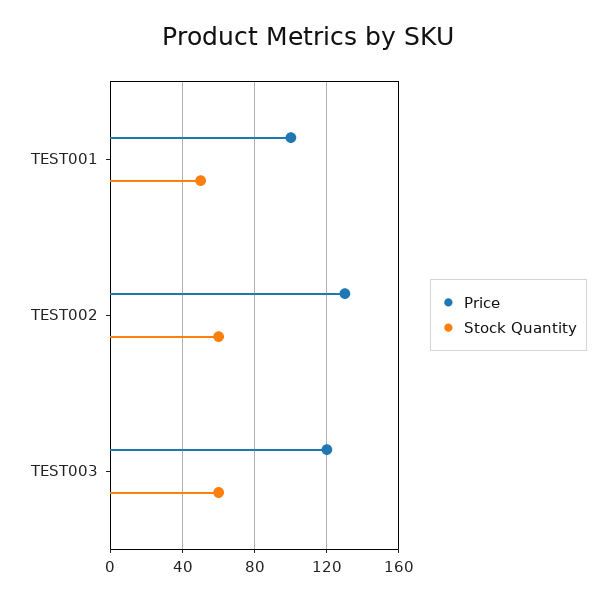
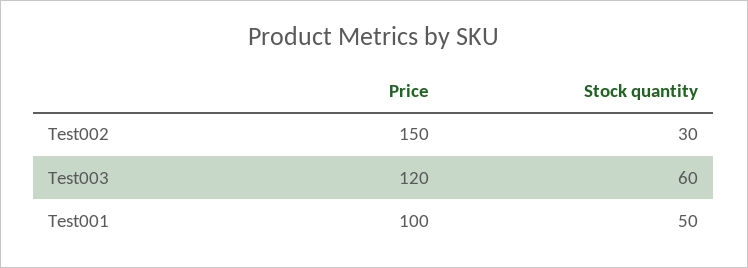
Price, TEST002: 130 -> 150
Stock Quantity, TEST002: 60 -> 30

